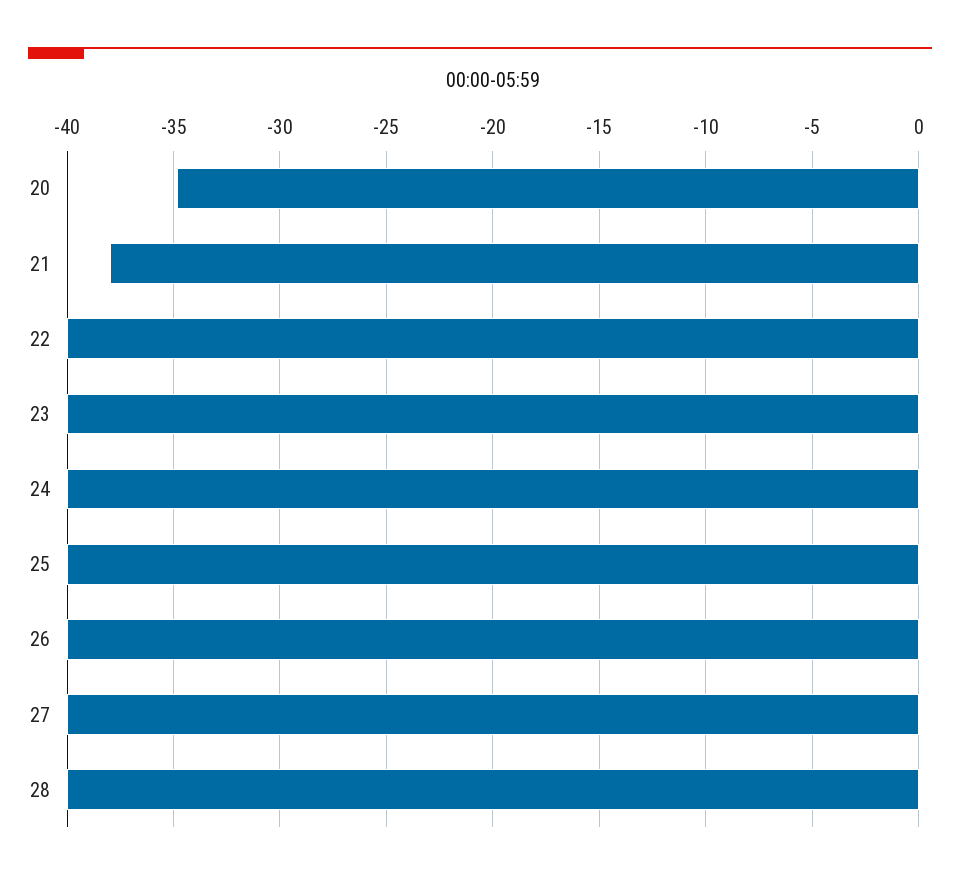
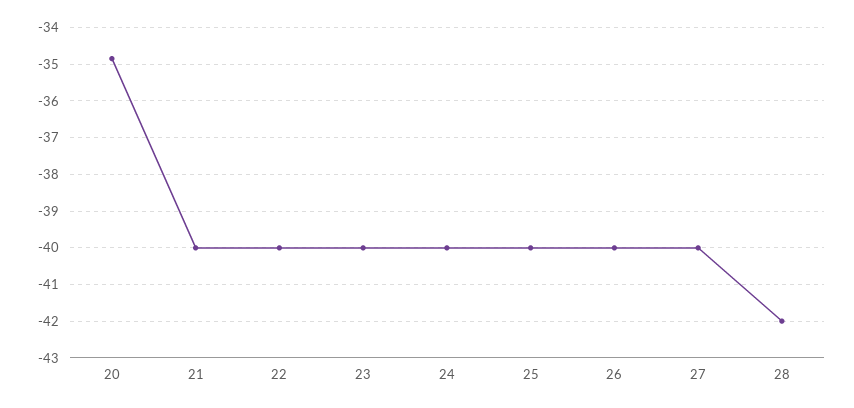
21: -38 -> -40
28: -40 -> -42

